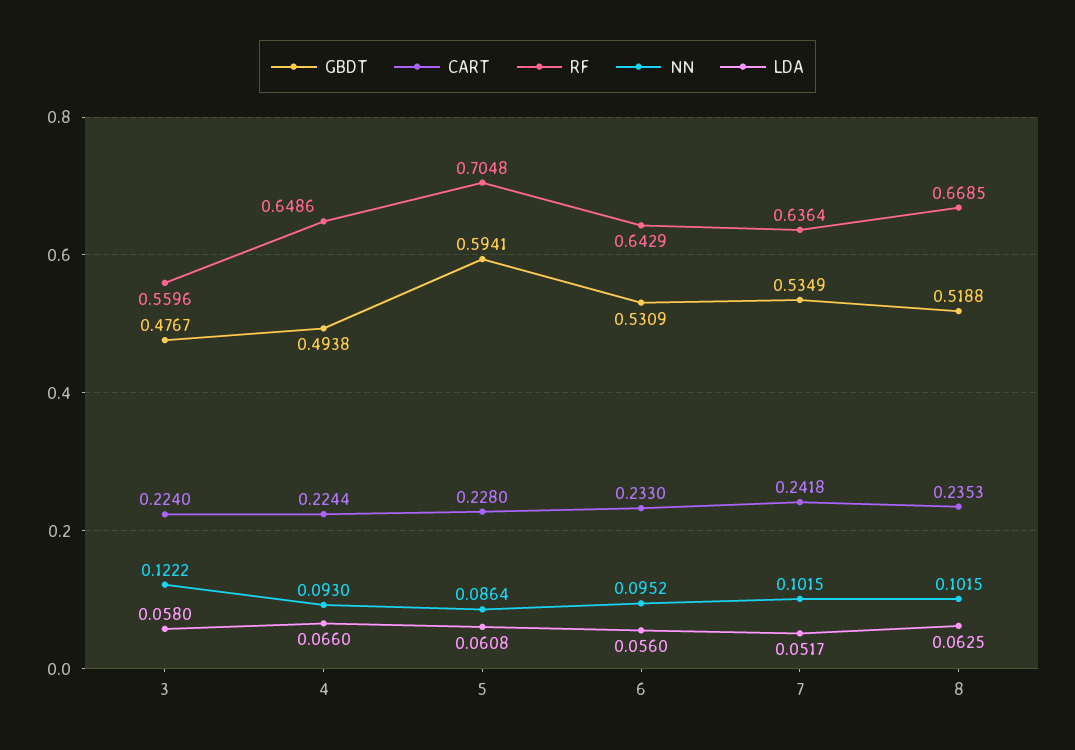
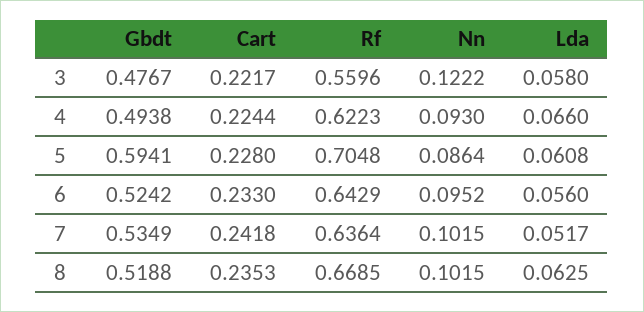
CART, 3: 0.224 -> 0.2217
RF, 4: 0.6486 -> 0.6223
GBDT, 6: 0.5309 -> 0.5242

